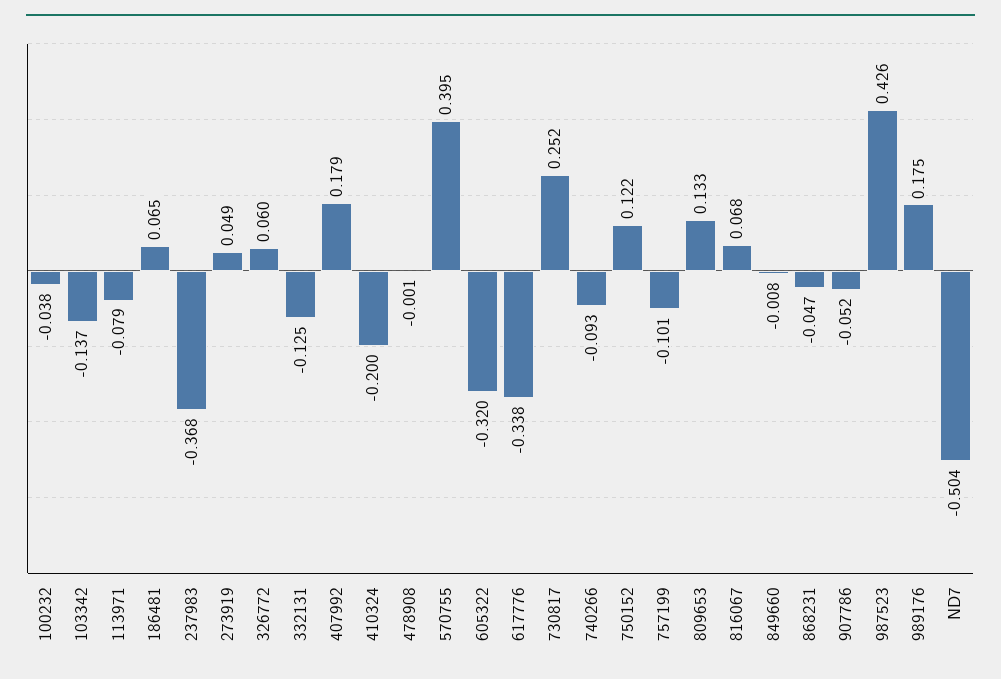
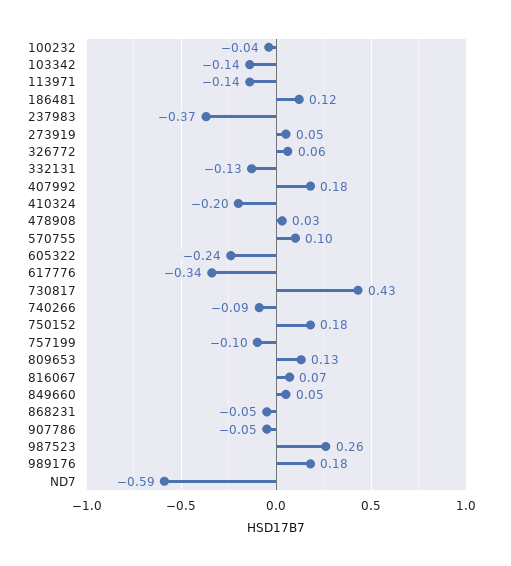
113971: -0.079 -> -0.14
186481: 0.065 -> 0.12
478908: -0.001 -> 0.03
570755: 0.395 -> 0.1
605322: -0.32 -> -0.24
730817: 0.252 -> 0.43
750152: 0.122 -> 0.18
849660: -0.008 -> 0.05
987523: 0.426 -> 0.26
ND7: -0.504 -> -0.59

